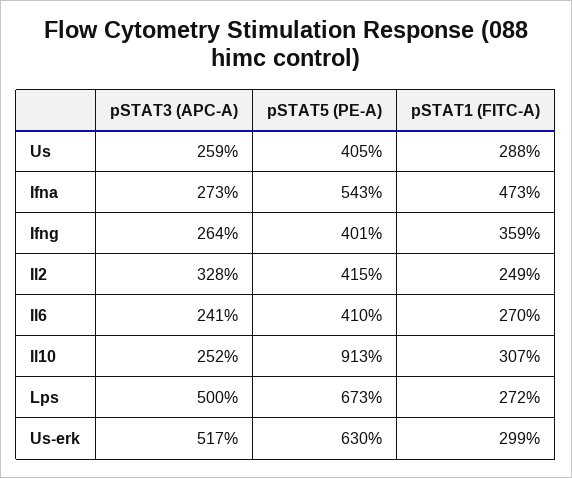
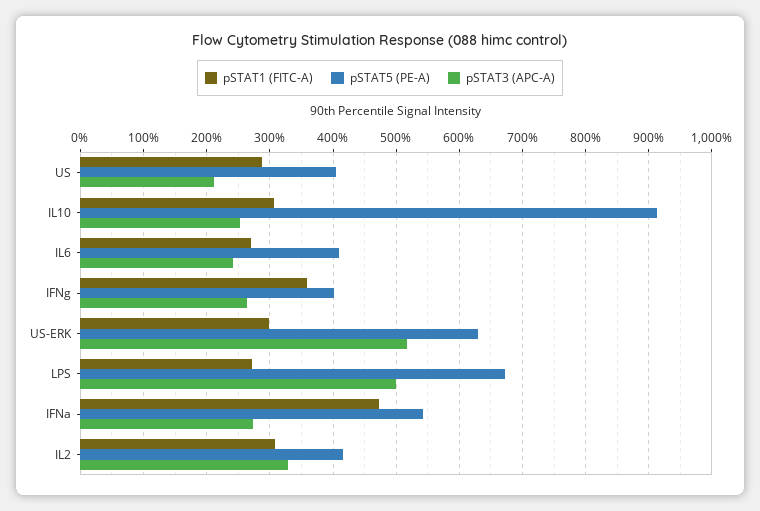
pSTAT3 (APC-A), Us: 259 -> 210
pSTAT1 (FITC-A), Il2: 249 -> 310

